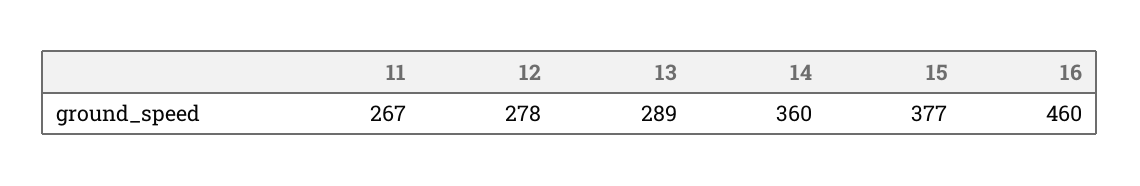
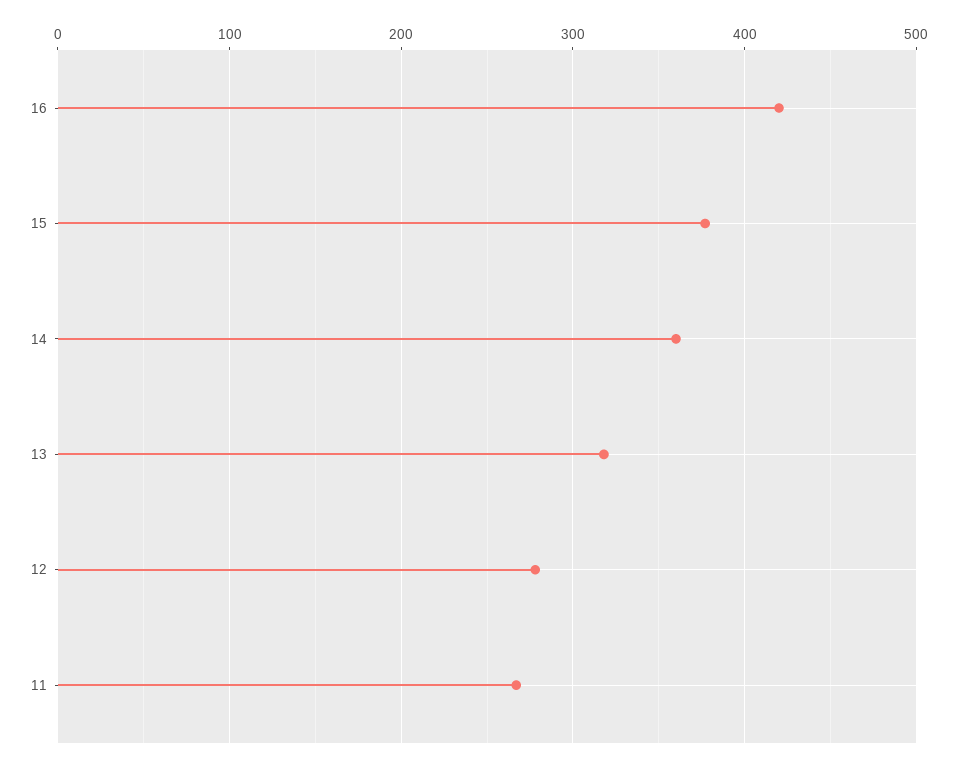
13: 289 -> 320
16: 460 -> 420

